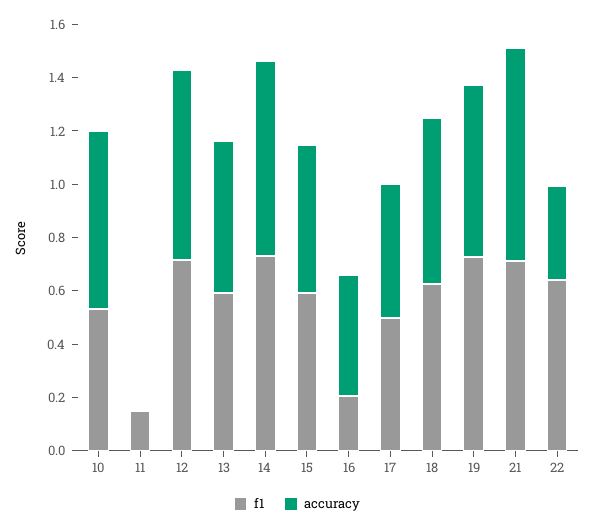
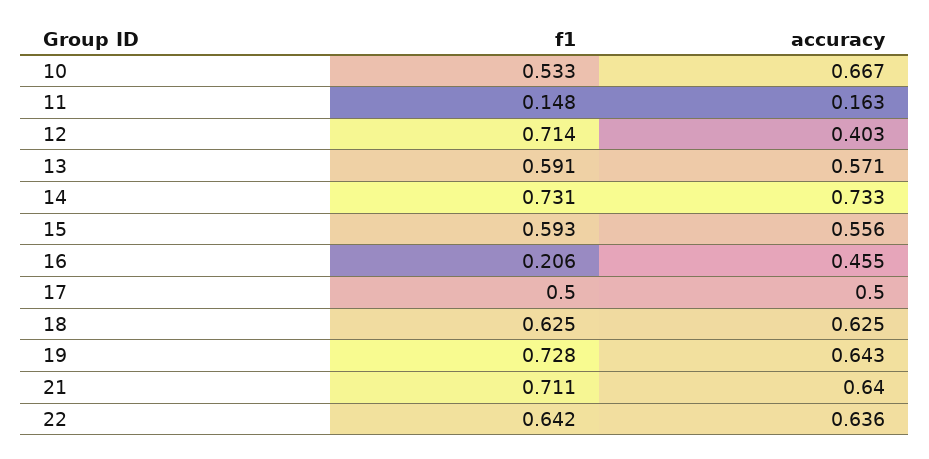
accuracy, 11: 0 -> 0.163
accuracy, 12: 0.7 -> 0.403
accuracy, 21: 0.8 -> 0.64
accuracy, 22: 0.35 -> 0.636

